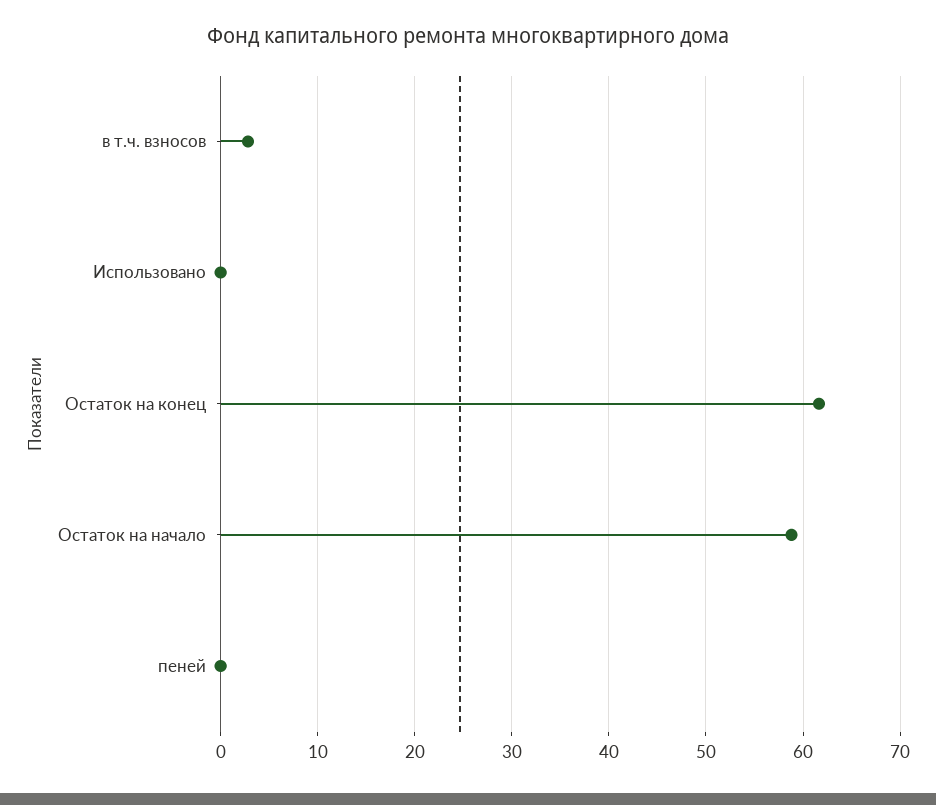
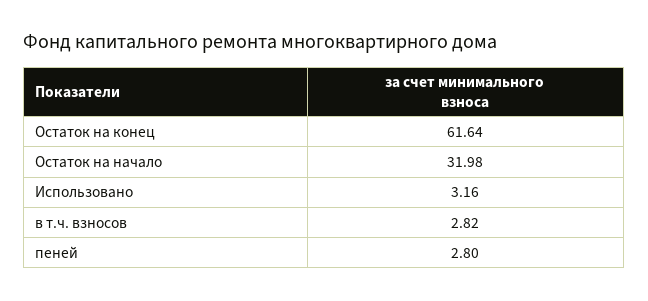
Использовано: 0 -> 3.16
Остаток на начало: 59 -> 31.98
пеней: 0 -> 2.8

